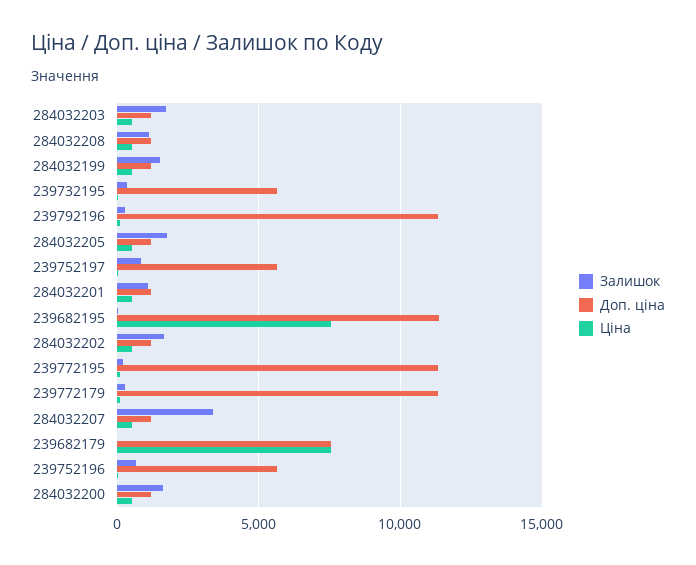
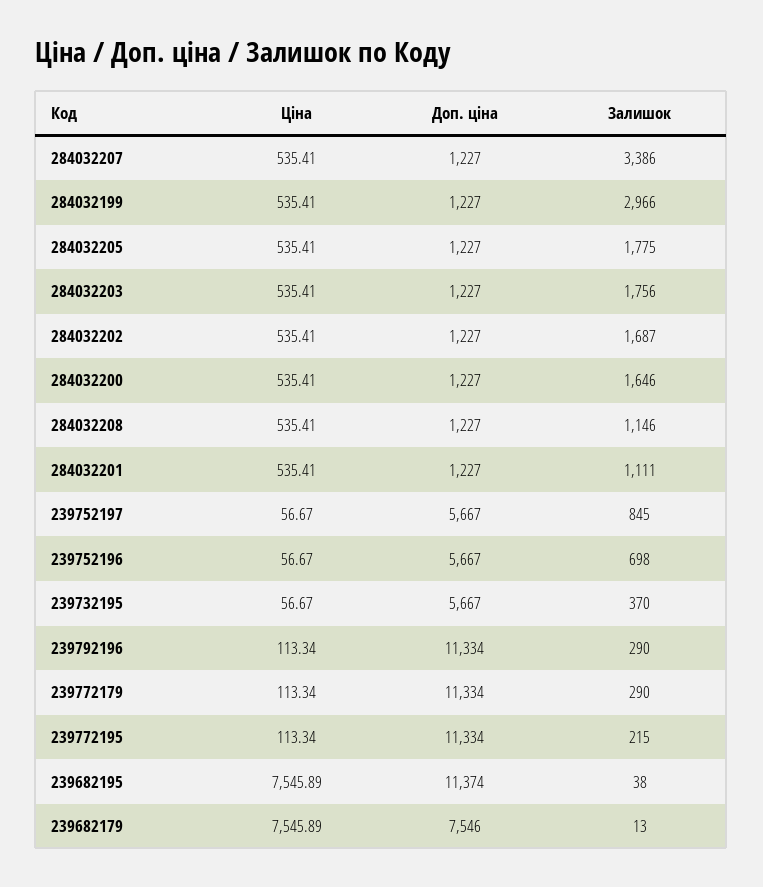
Залишок, 284032199: 1500 -> 2966

